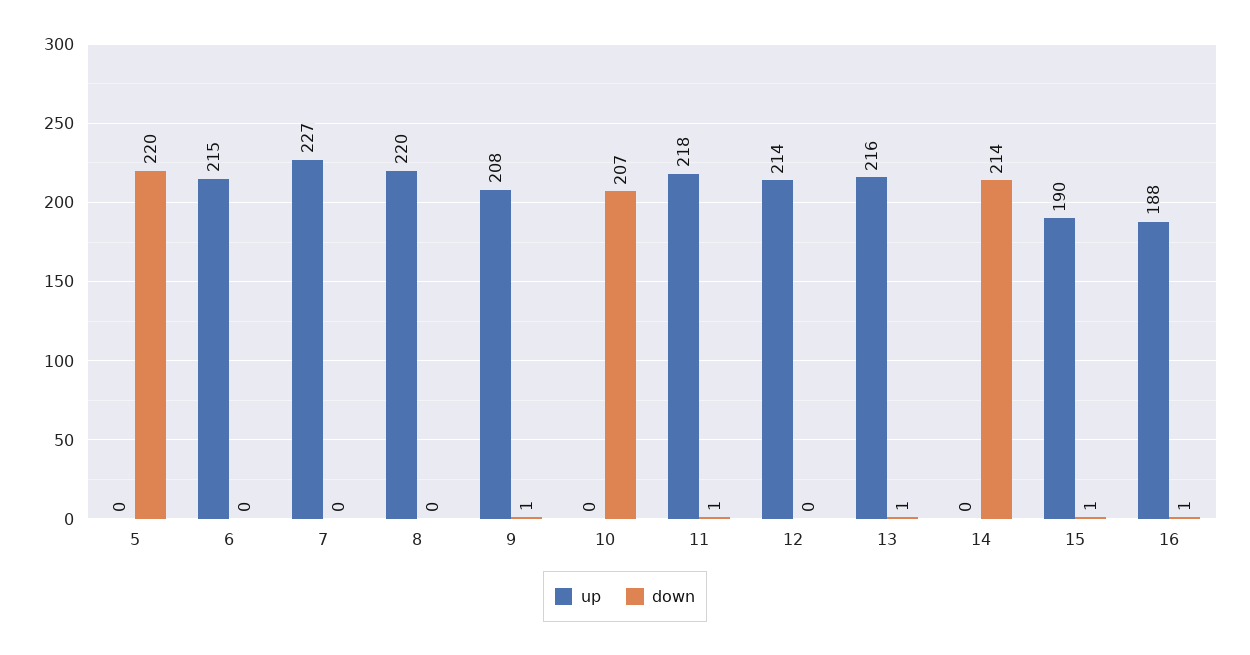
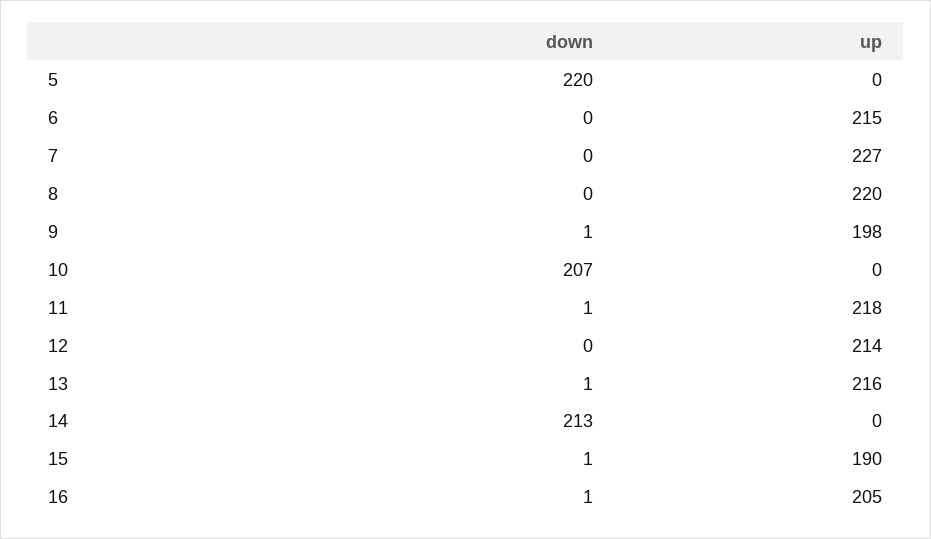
up, 9: 208 -> 198
down, 14: 214 -> 213
up, 16: 188 -> 205

